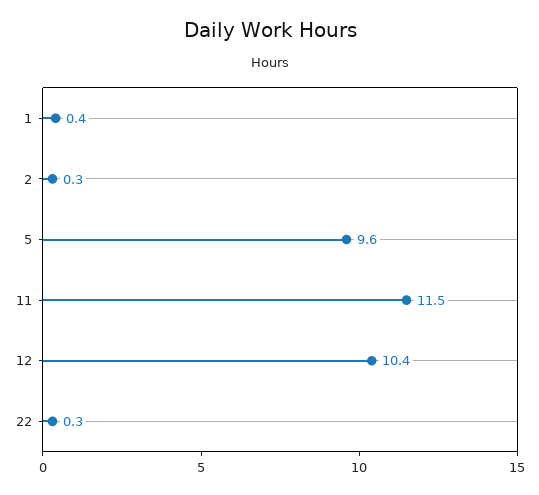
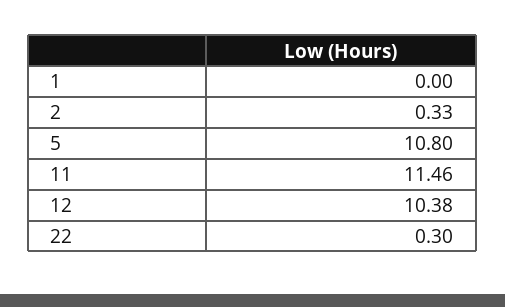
1: 0.4 -> 0
5: 9.6 -> 10.8

